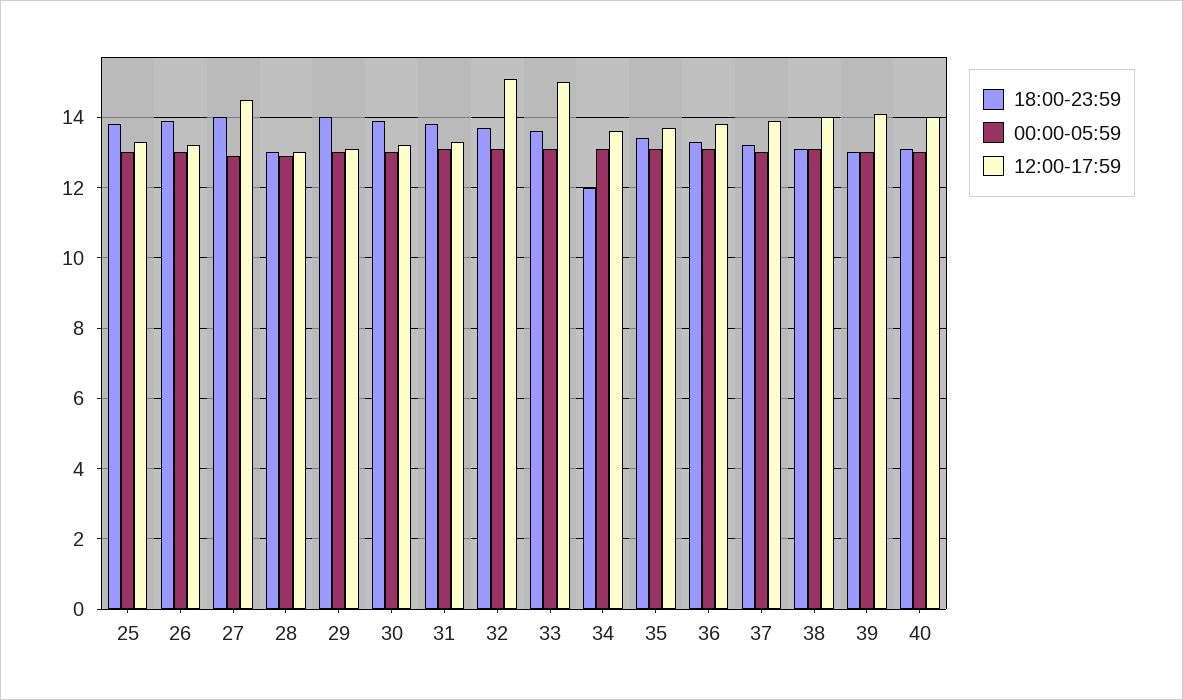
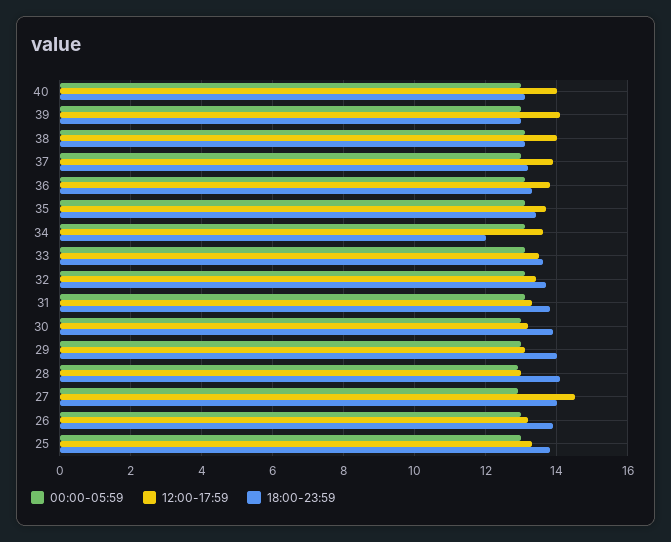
18:00-23:59, 28: 13 -> 14
12:00-17:59, 32: 15 -> 13.5
12:00-17:59, 33: 15 -> 13.5

